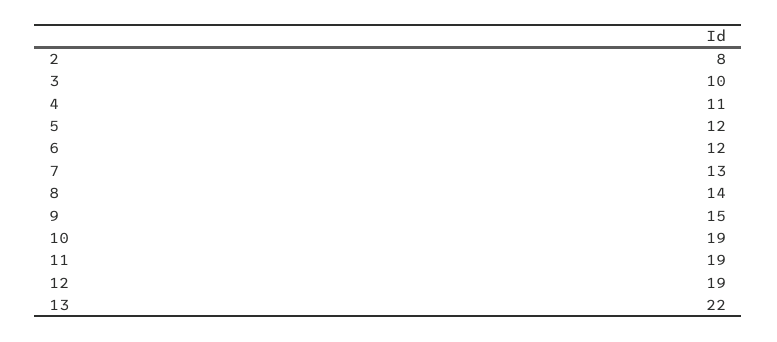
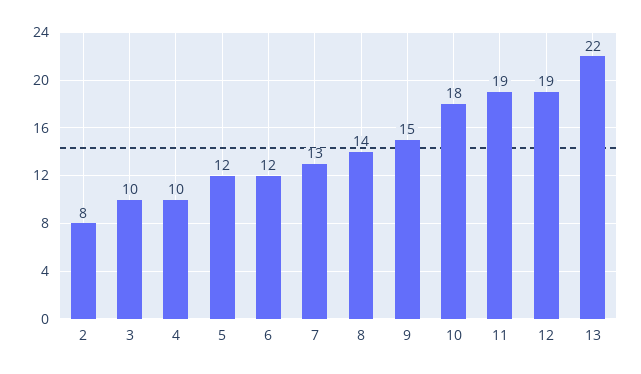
4: 11 -> 10
10: 19 -> 18

